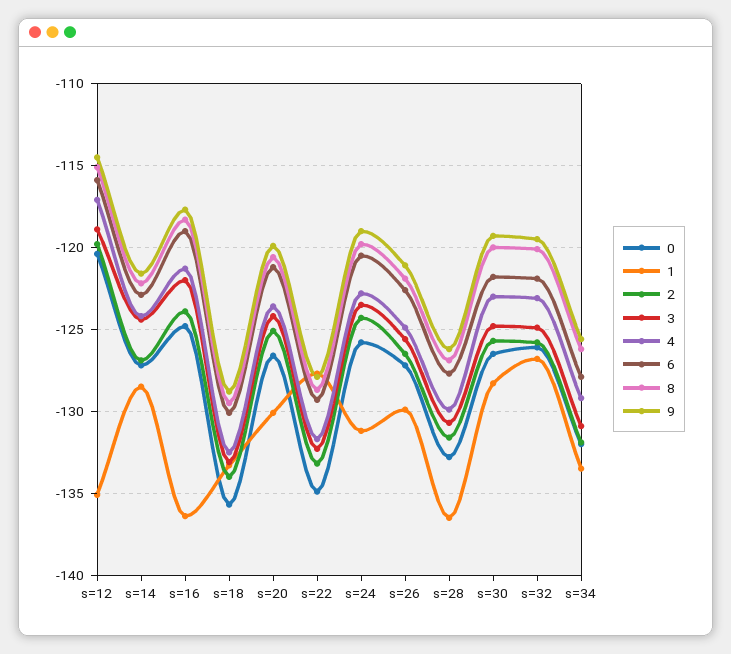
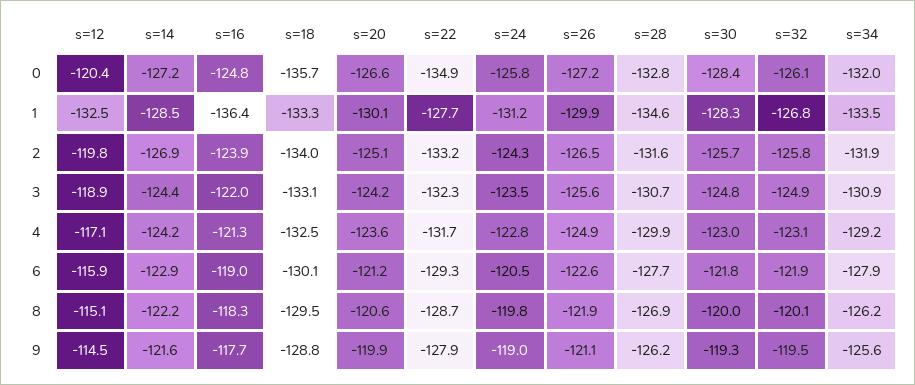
1, s=12: -135 -> -132.5
1, s=28: -136.5 -> -134.6
0, s=30: -126.5 -> -128.4

